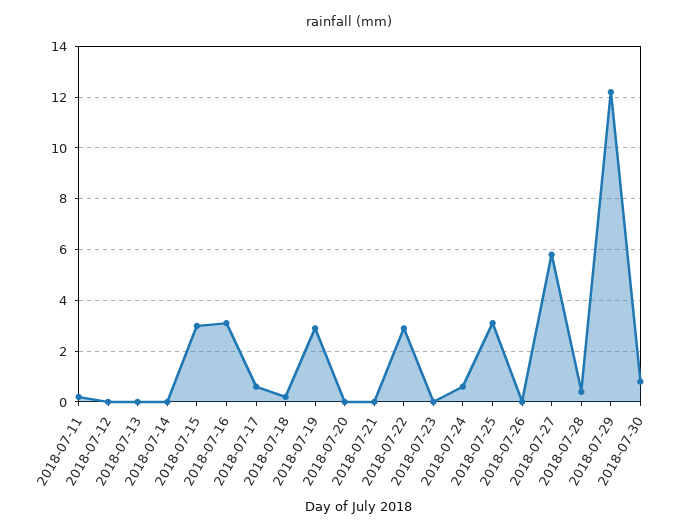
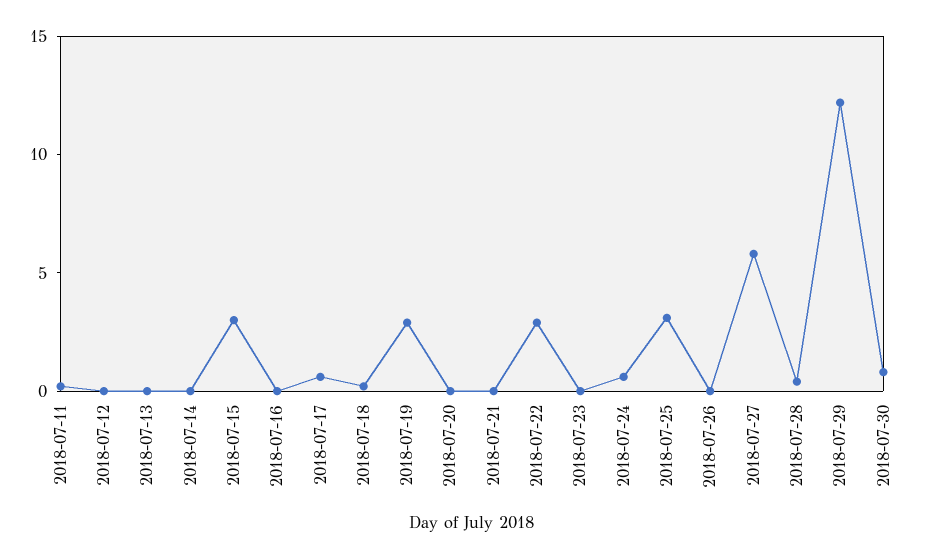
2018-07-16: 3 -> 0

